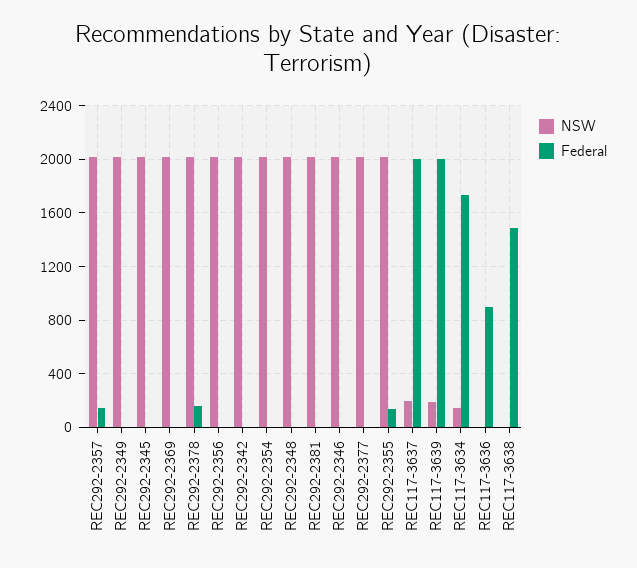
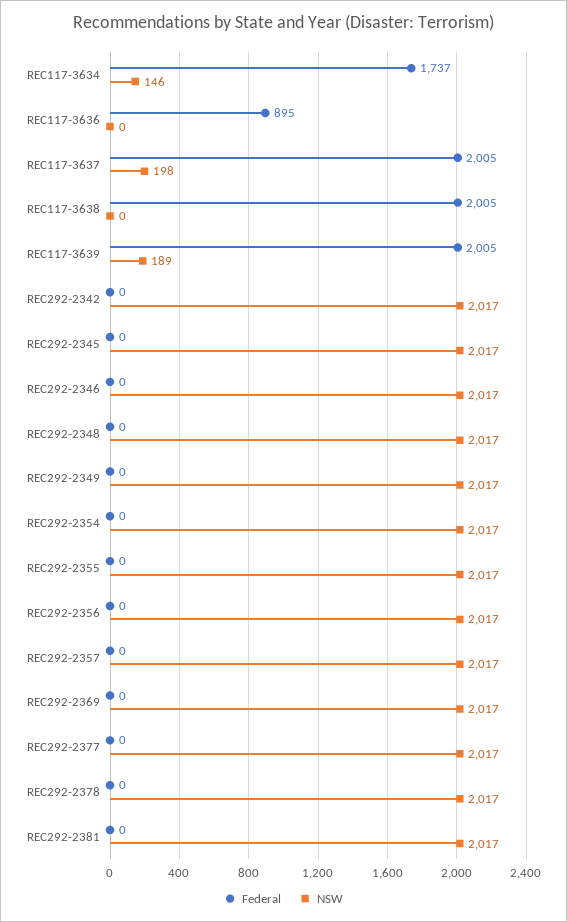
Federal, REC292-2357: 150 -> 0
Federal, REC292-2378: 150 -> 0
Federal, REC292-2355: 150 -> 0
Federal, REC117-3638: 1500 -> 2005

